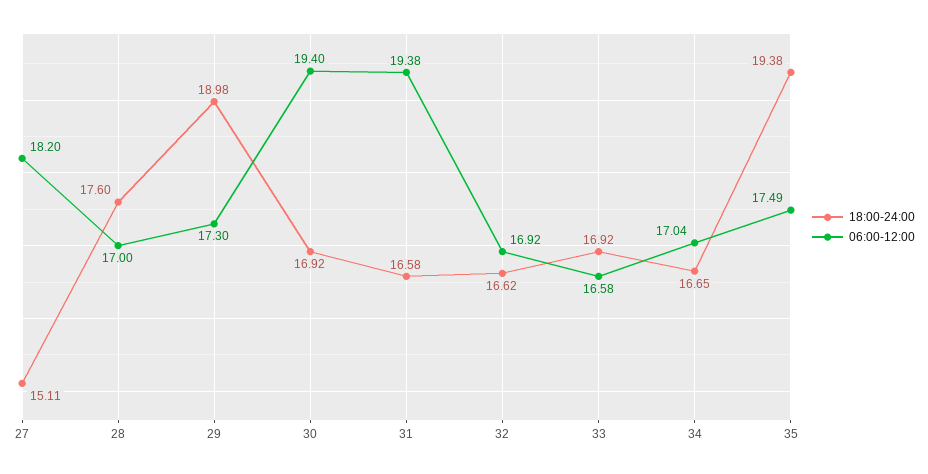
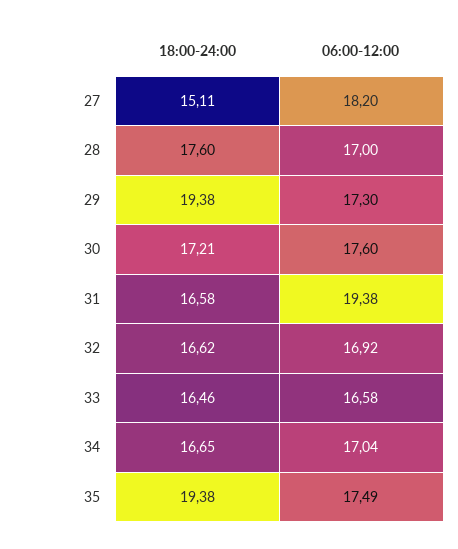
18:00-24:00, 29: 18.98 -> 19.38
18:00-24:00, 30: 16.92 -> 17.21
06:00-12:00, 30: 19.4 -> 17.6
18:00-24:00, 33: 16.92 -> 16.46

